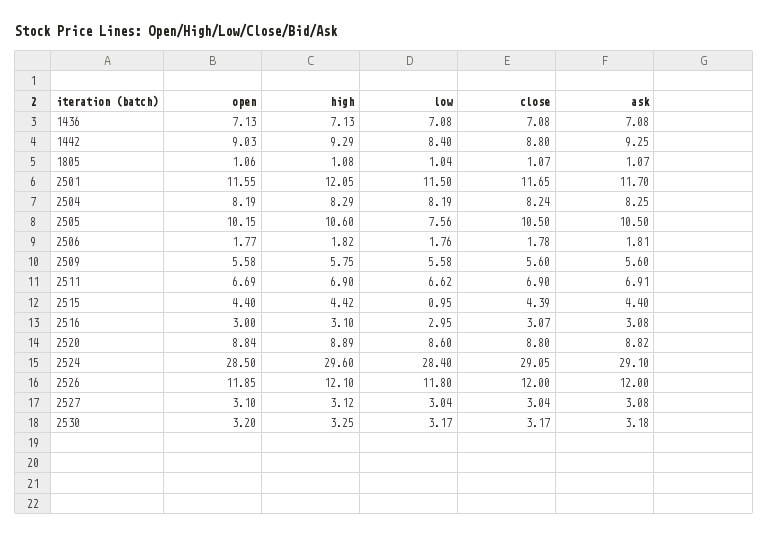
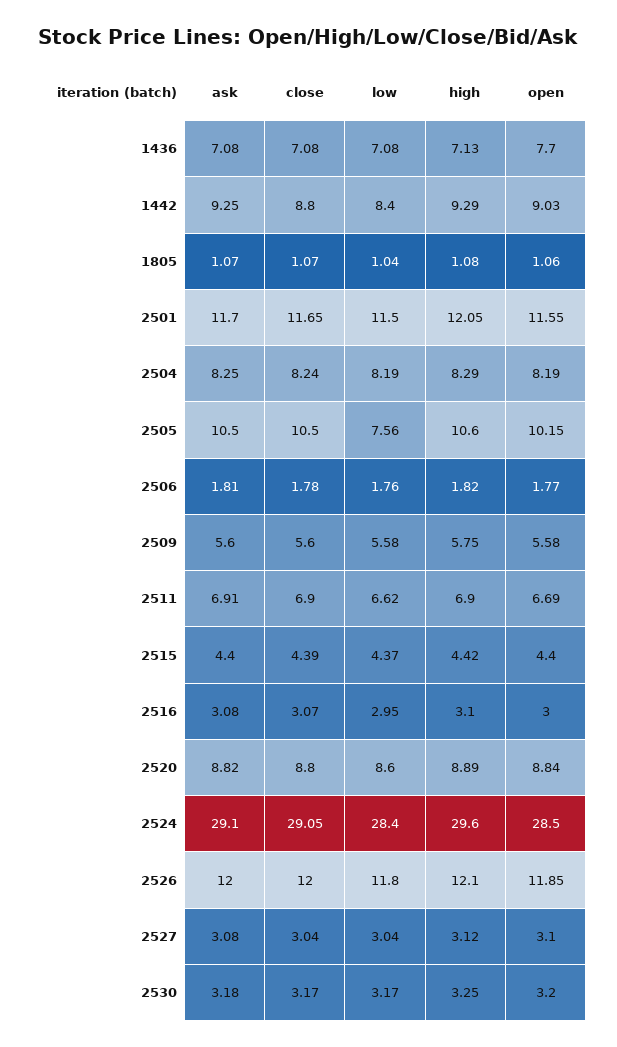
open, 1436: 7.13 -> 7.7
low, 2515: 0.95 -> 4.37

